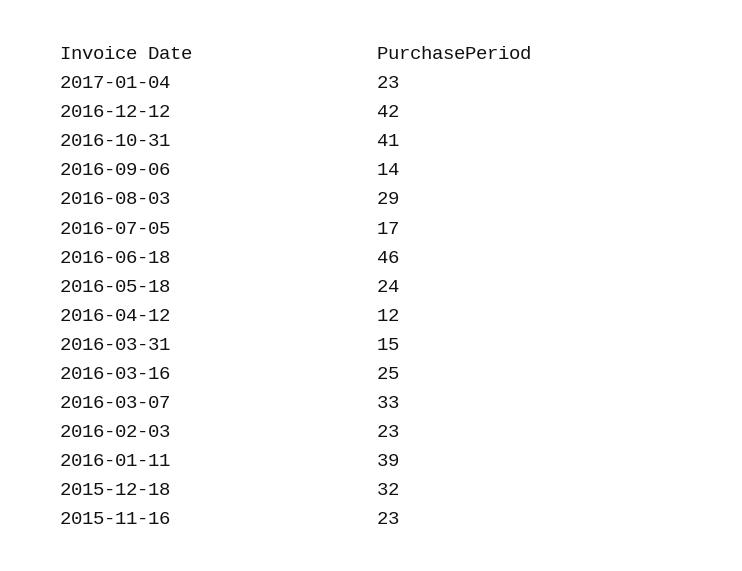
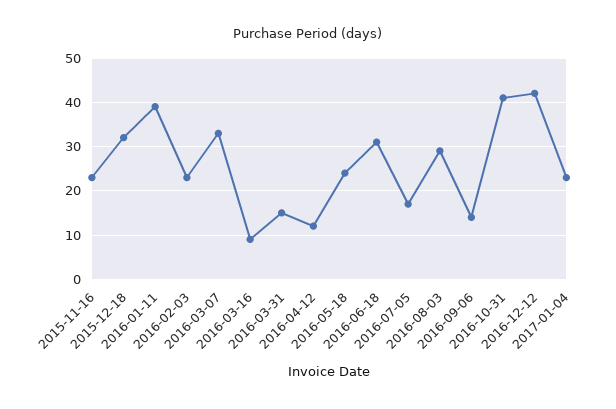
2016-06-18: 46 -> 30
2016-03-16: 25 -> 10

